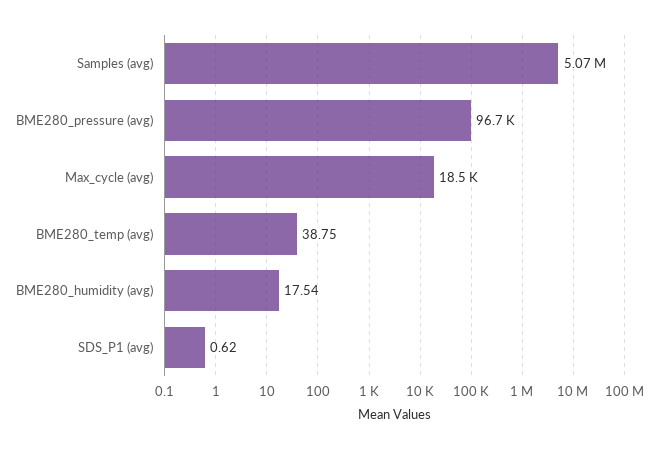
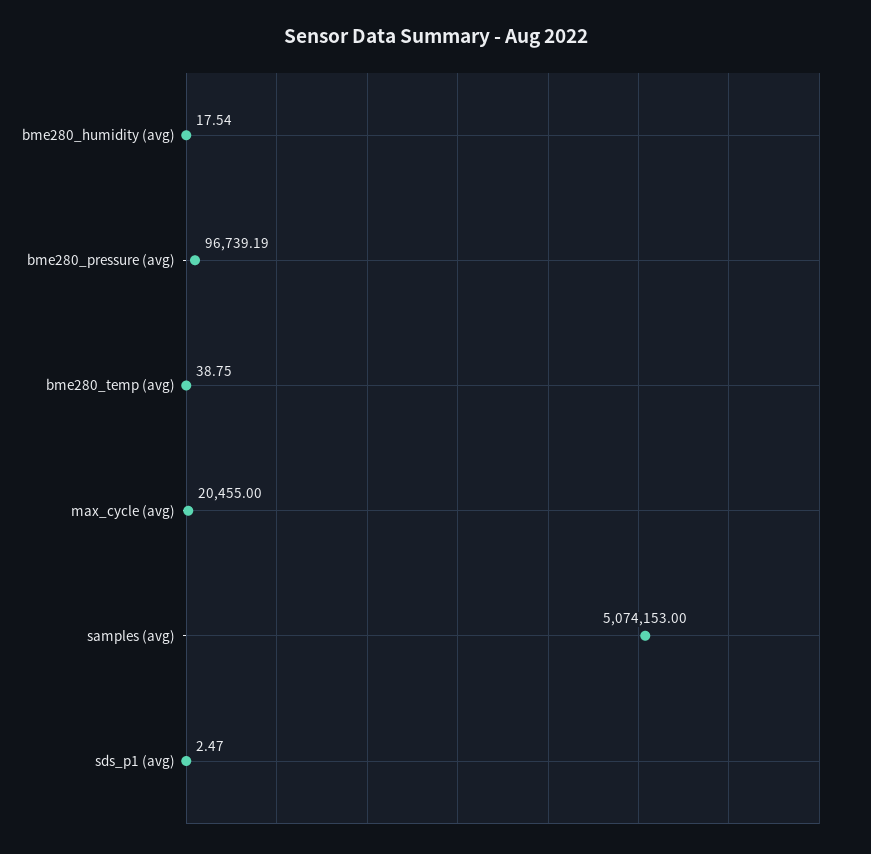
Max_cycle (avg): 18500 -> 20455
SDS_P1 (avg): 0.62 -> 2.47

